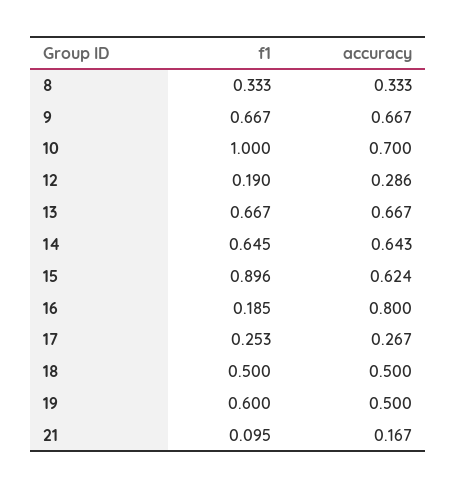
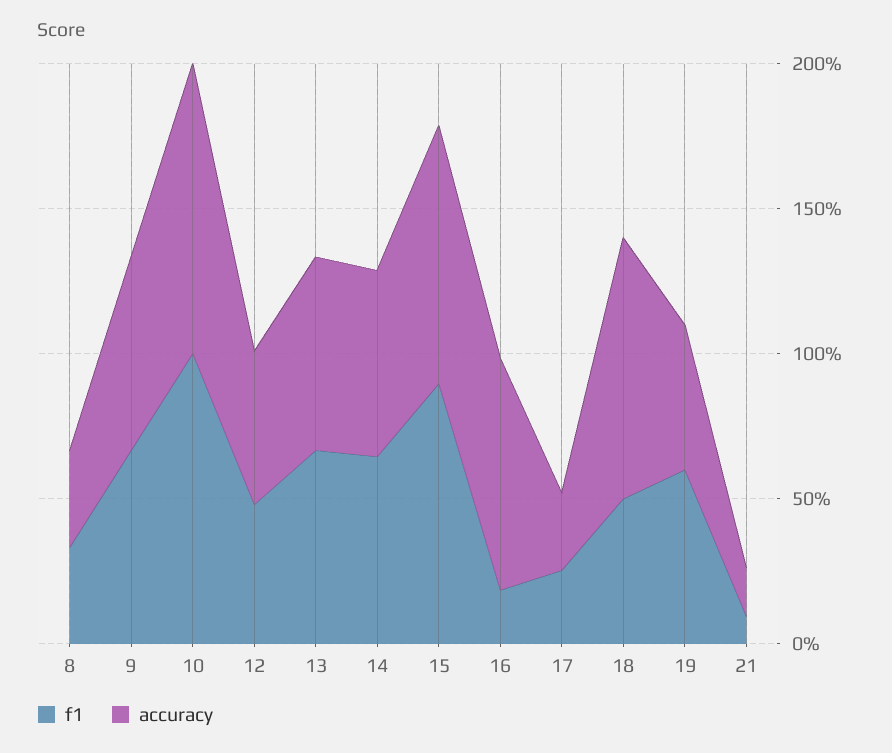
accuracy, 10: 0.7 -> 1
f1, 12: 0.19 -> 0.5
accuracy, 12: 0.286 -> 0.5
accuracy, 15: 0.624 -> 0.9
accuracy, 18: 0.5 -> 0.9

